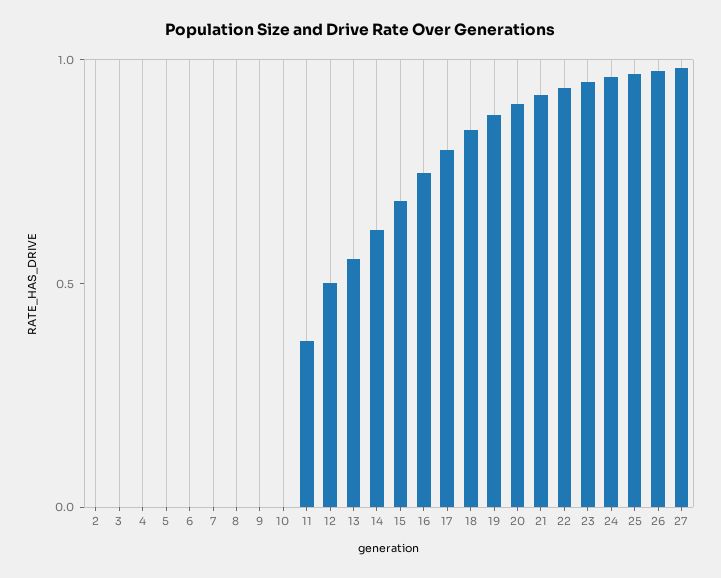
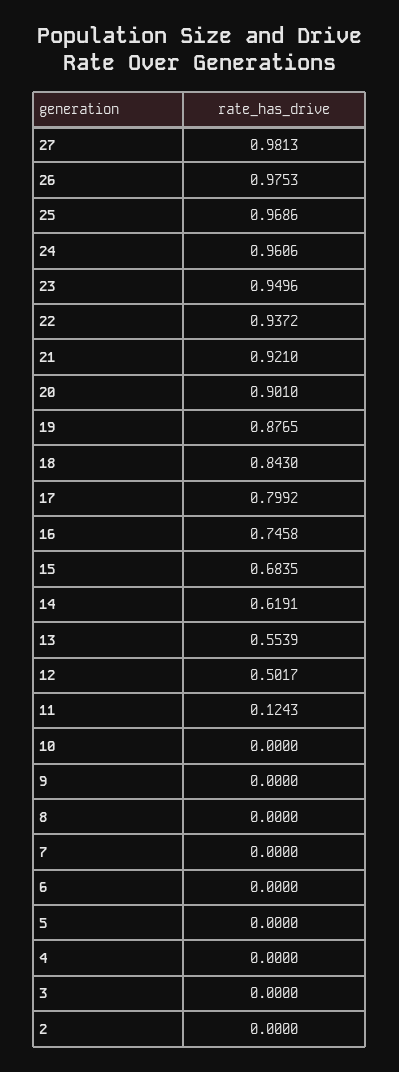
11: 0.4 -> 0.1243

